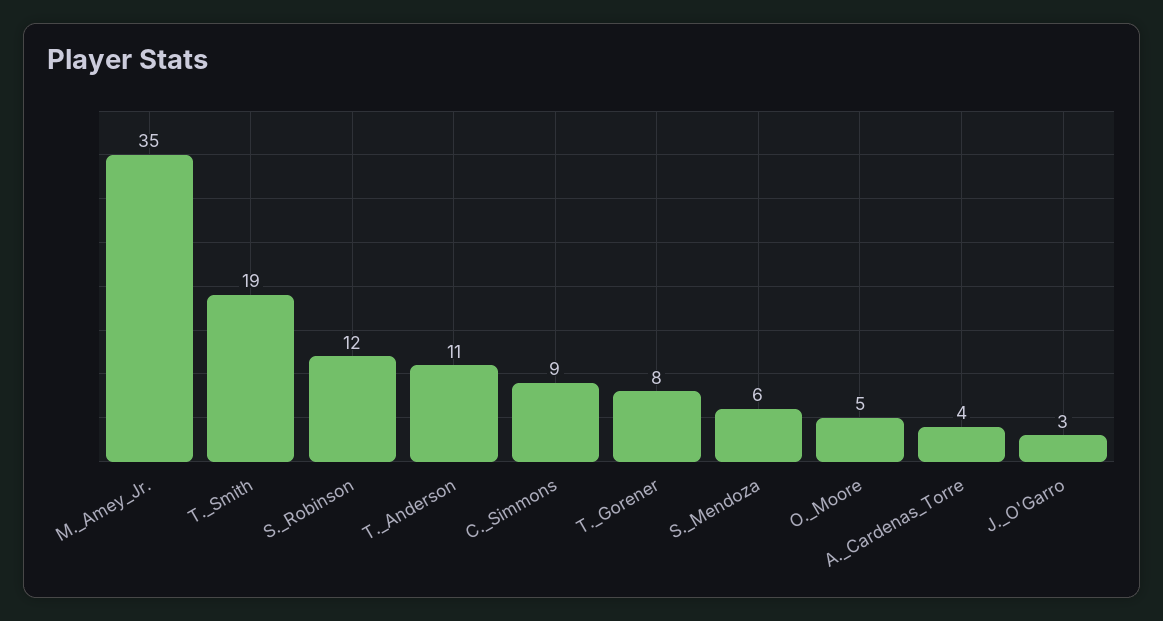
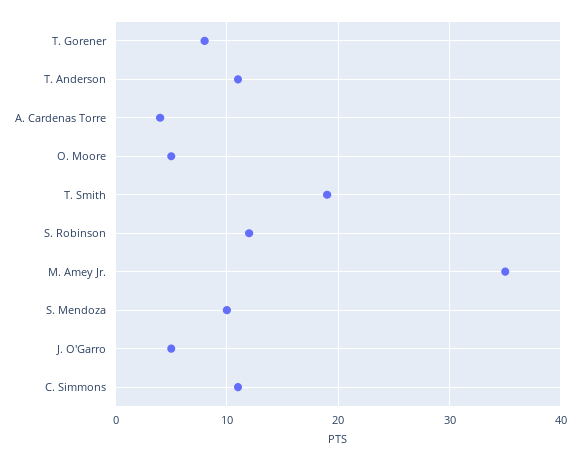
C._Simmons: 9 -> 11
S._Mendoza: 6 -> 10
J._O'Garro: 3 -> 5

